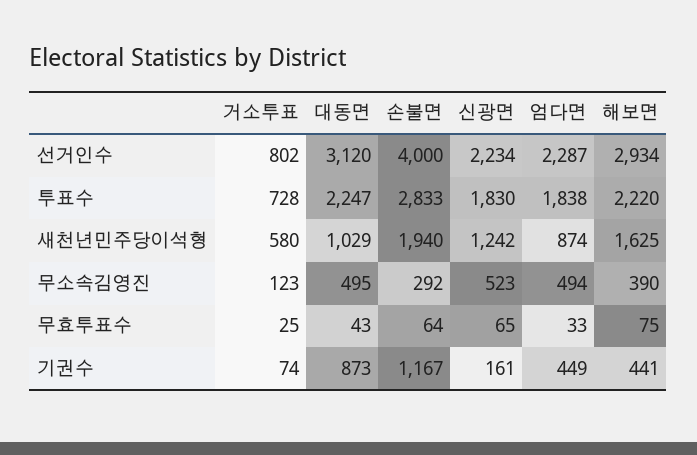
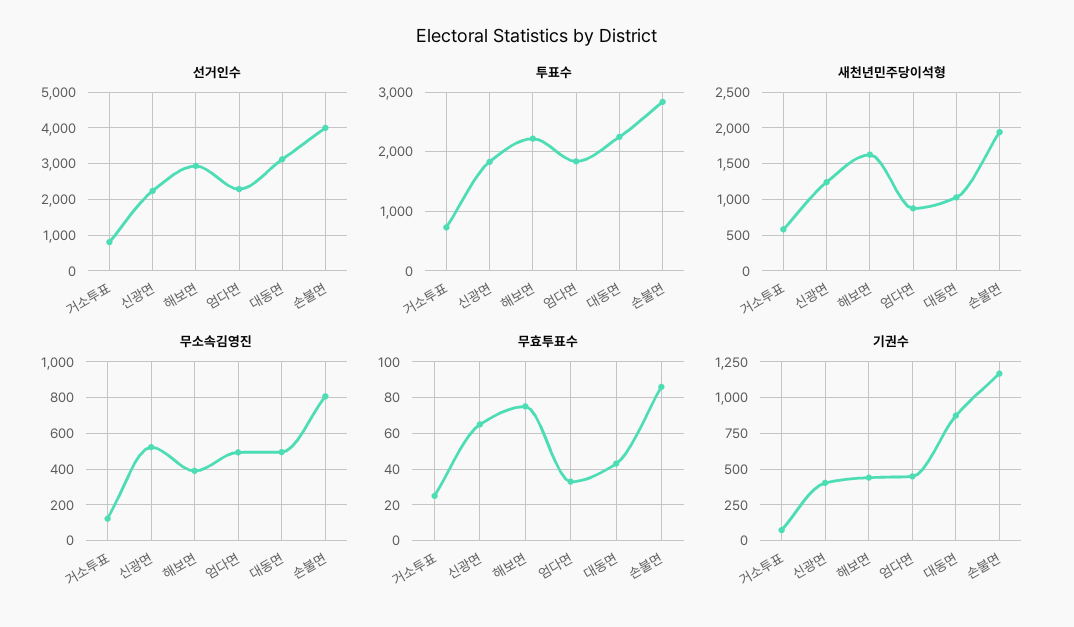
무소속김영진, 손불면: 292 -> 800
무효투표수, 손불면: 64 -> 85
기권수, 신광면: 161 -> 400

